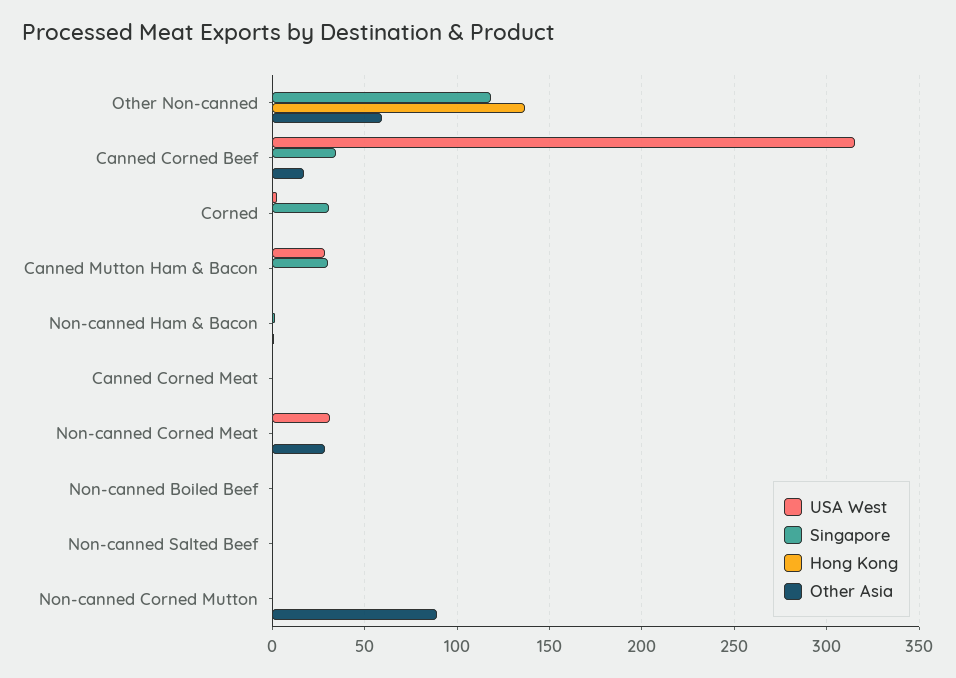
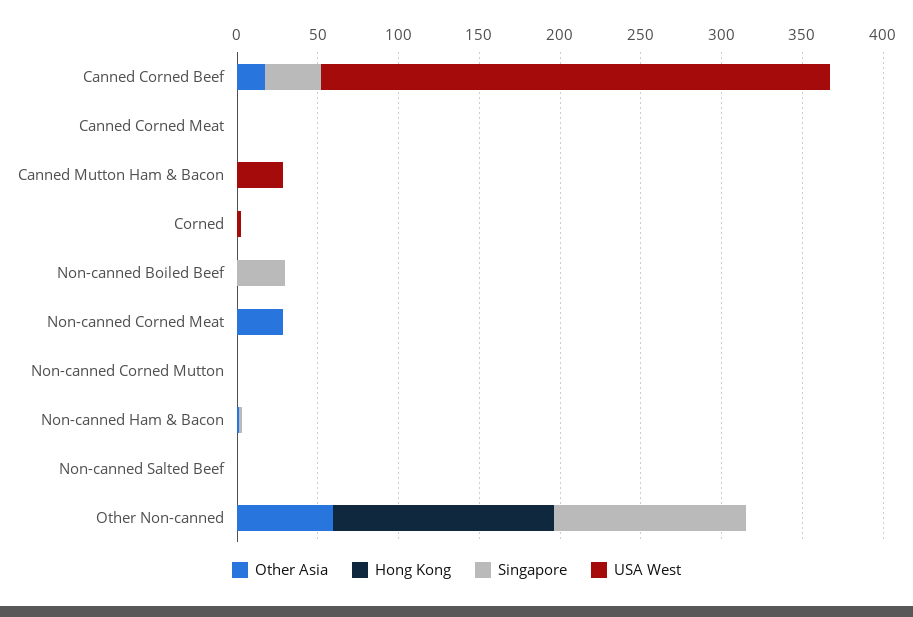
Singapore, Corned: 30 -> 0
Singapore, Canned Mutton Ham & Bacon: 30 -> 0
USA West, Non-canned Corned Meat: 30 -> 0
Singapore, Non-canned Boiled Beef: 0 -> 30
Other Asia, Non-canned Corned Mutton: 90 -> 0

